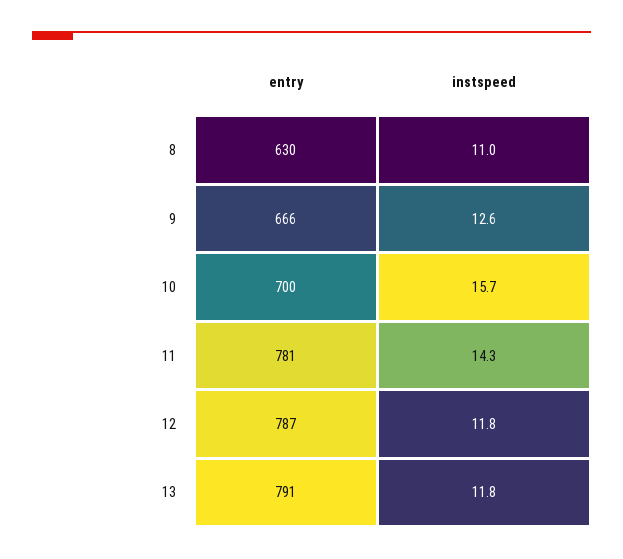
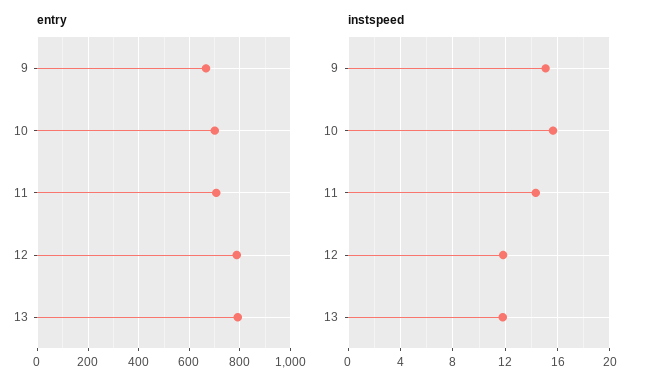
entry, 8: 630 -> none
instspeed, 8: 11 -> none
instspeed, 9: 12.6 -> 15
entry, 11: 781 -> 700

